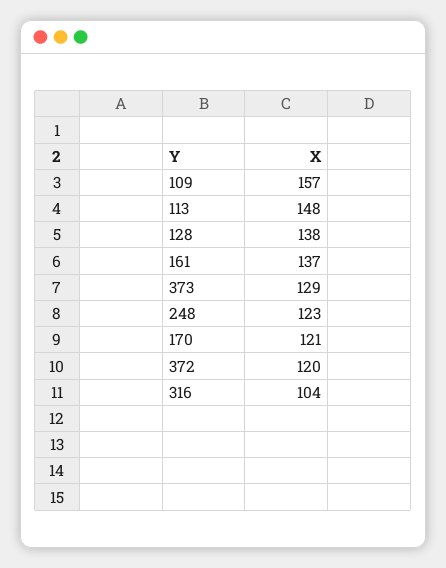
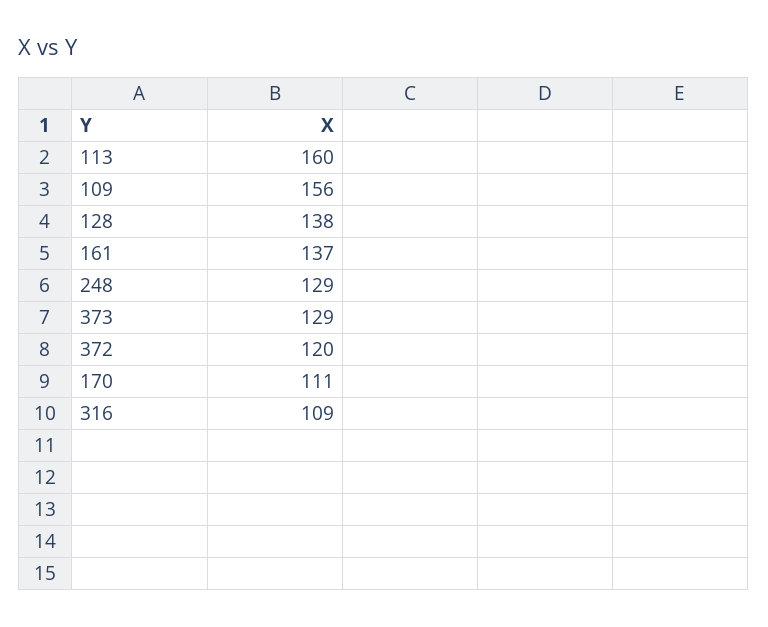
109: 157 -> 156
113: 148 -> 160
248: 123 -> 129
170: 121 -> 111
316: 104 -> 109

